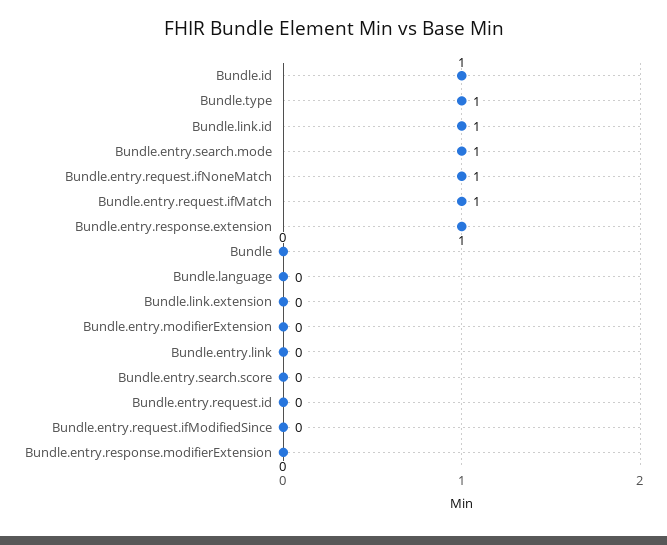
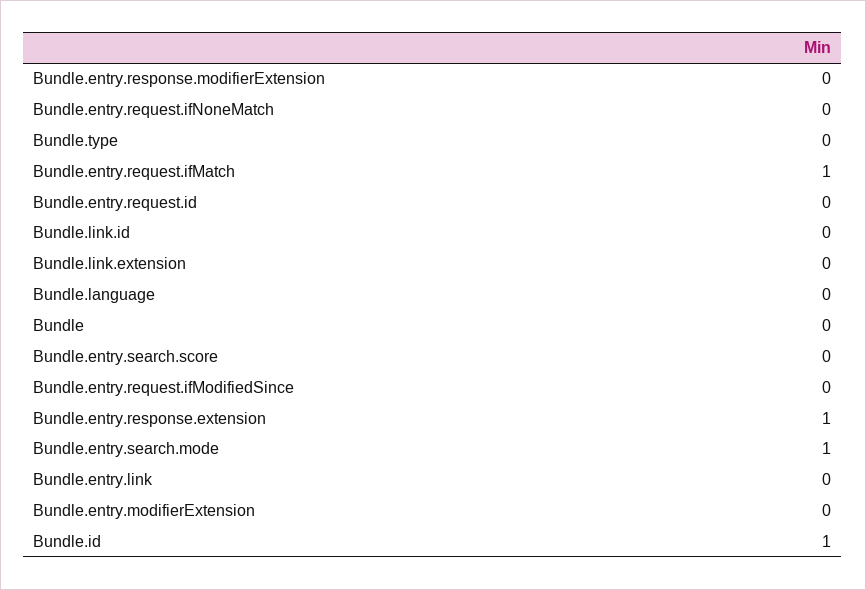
Bundle.type: 1 -> 0
Bundle.link.id: 1 -> 0
Bundle.entry.request.ifNoneMatch: 1 -> 0

